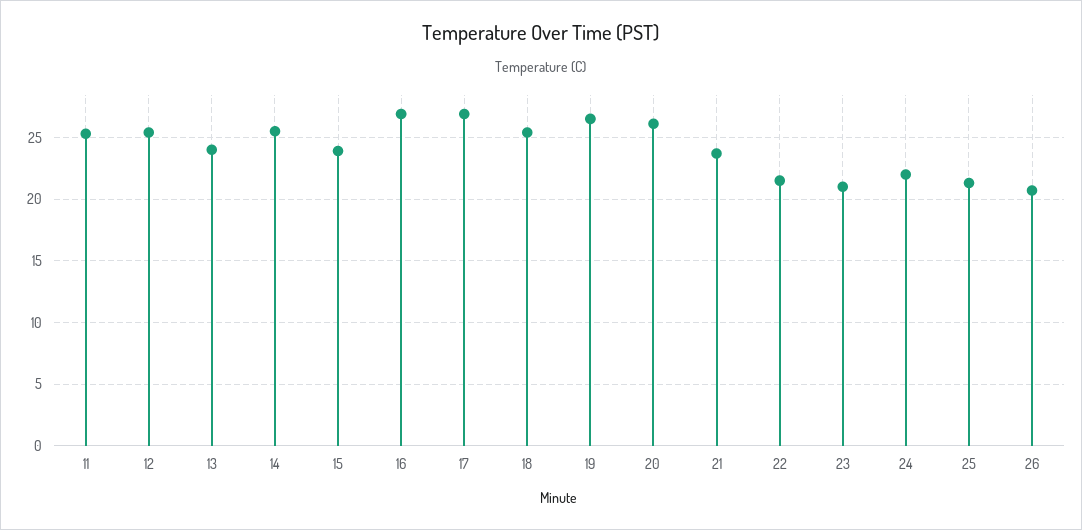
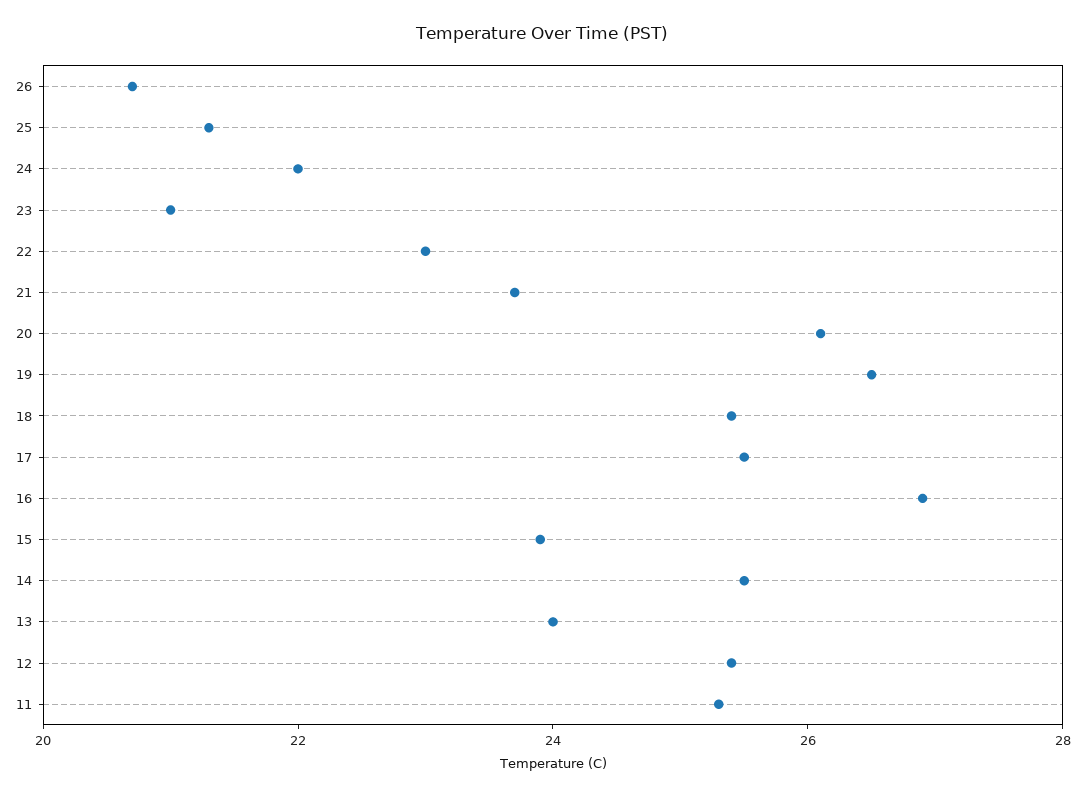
17: 27 -> 25.5
22: 21.5 -> 23

